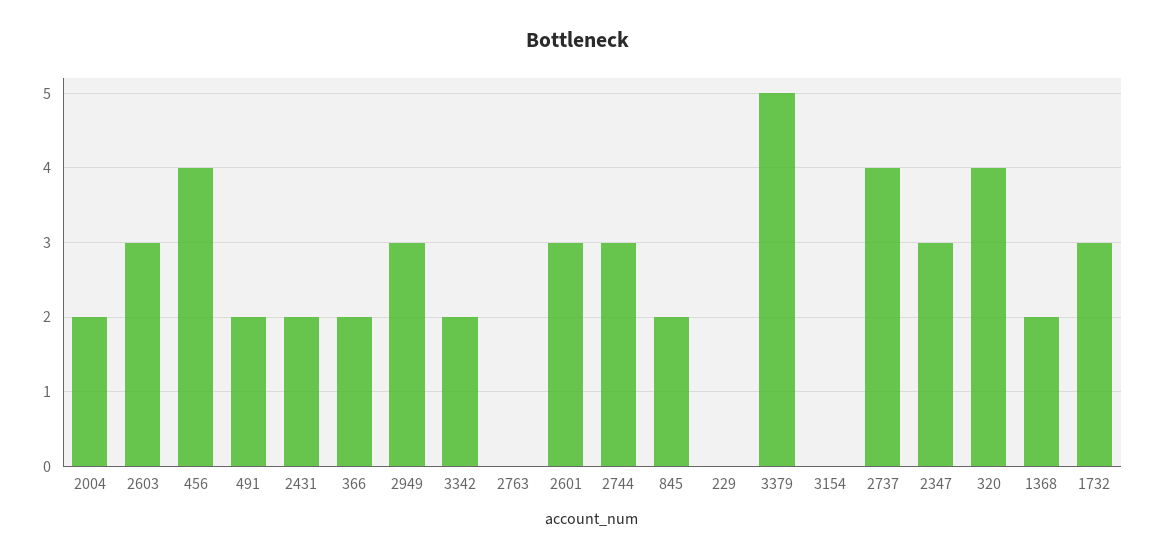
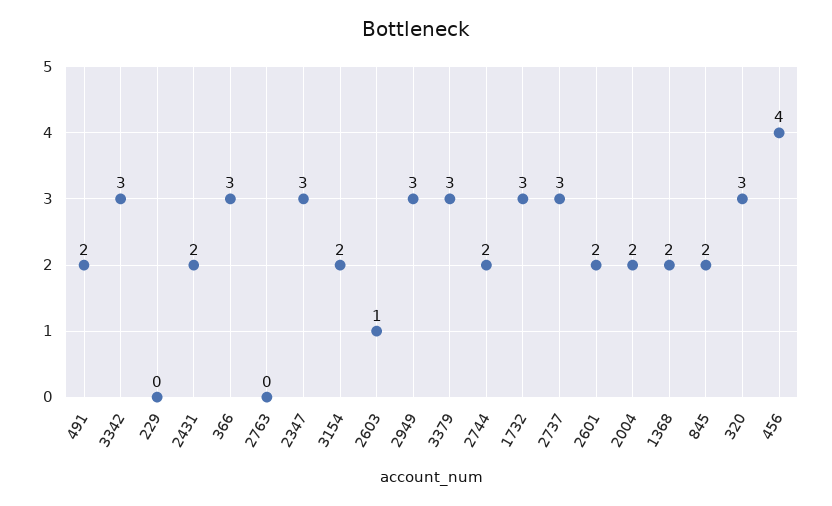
2603: 3 -> 1
366: 2 -> 3
3342: 2 -> 3
2601: 3 -> 2
2744: 3 -> 2
3379: 5 -> 3
3154: 0 -> 2
2737: 4 -> 3
320: 4 -> 3

